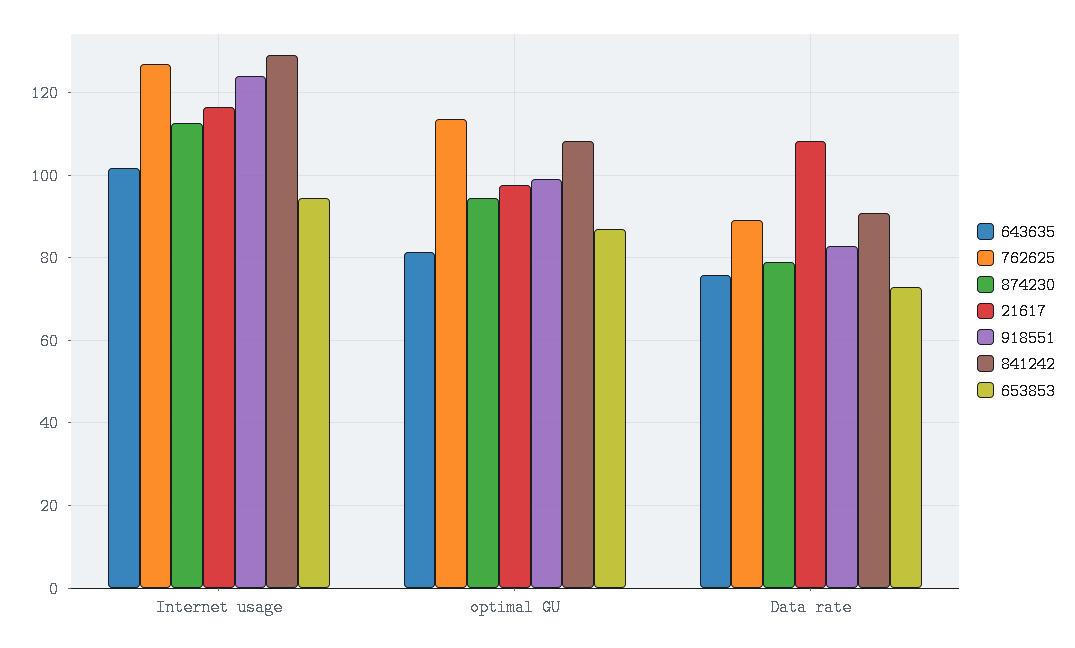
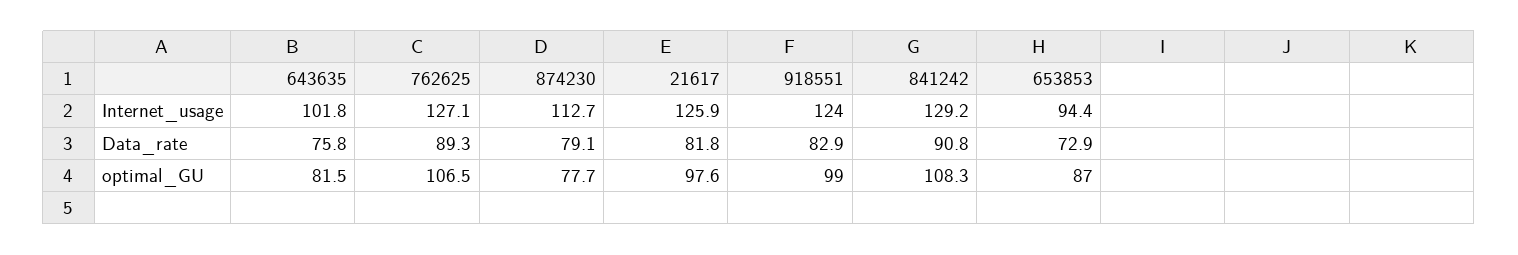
21617, Internet usage: 116 -> 125.9
762625, optimal GU: 114 -> 106.5
874230, optimal GU: 94 -> 77.7
21617, Data rate: 108 -> 81.8

